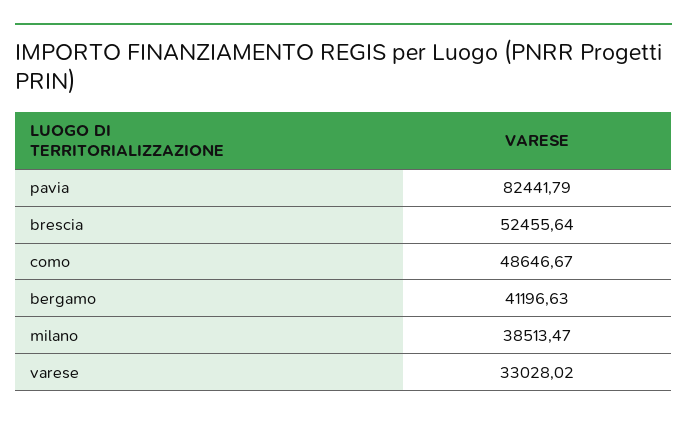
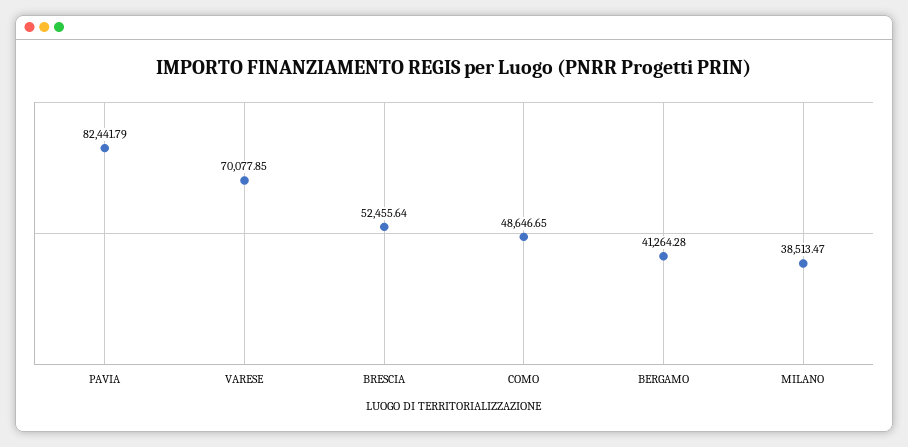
como: 48646.67 -> 48646.65
bergamo: 41196.63 -> 41264.28
varese: 33028.02 -> 70077.85

